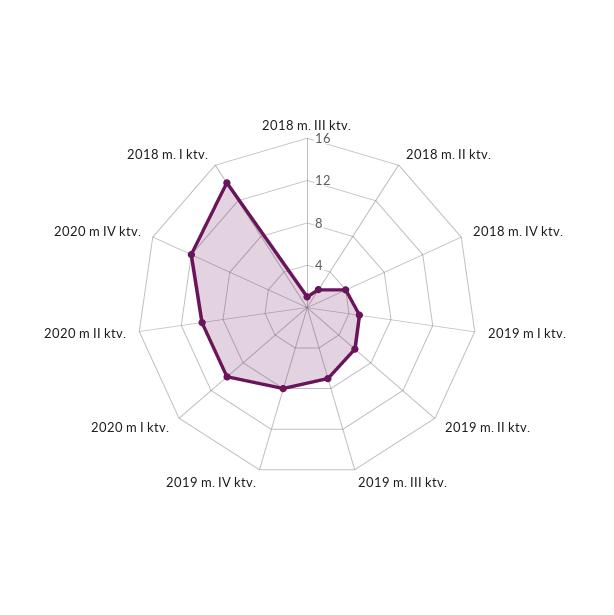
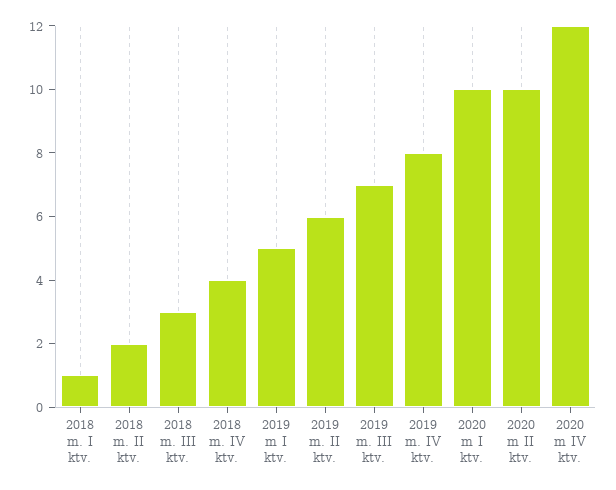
2018 m. III ktv.: 1 -> 3
2018 m. I ktv.: 14 -> 1

